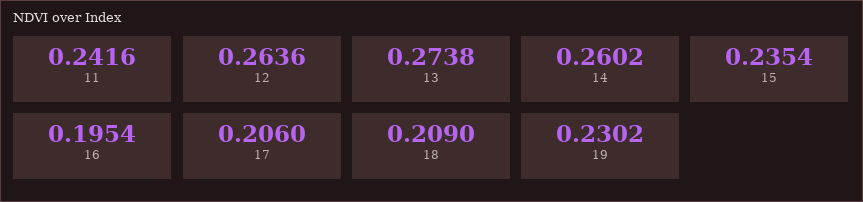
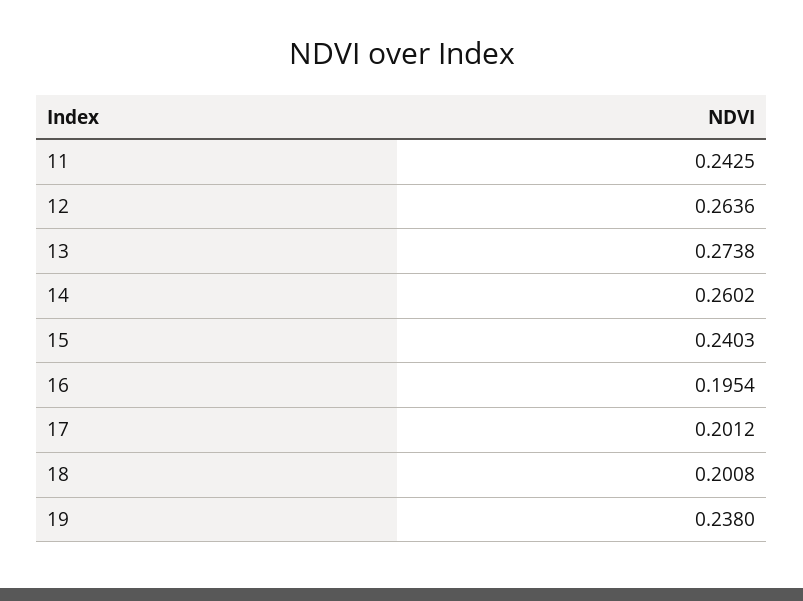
11: 0.2416 -> 0.2425
15: 0.2354 -> 0.2403
17: 0.206 -> 0.2012
18: 0.209 -> 0.2008
19: 0.2302 -> 0.238

